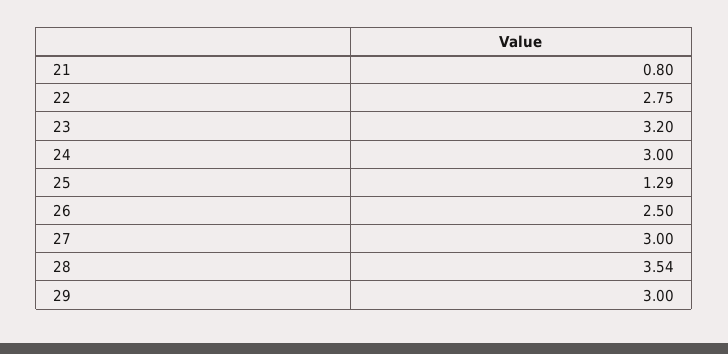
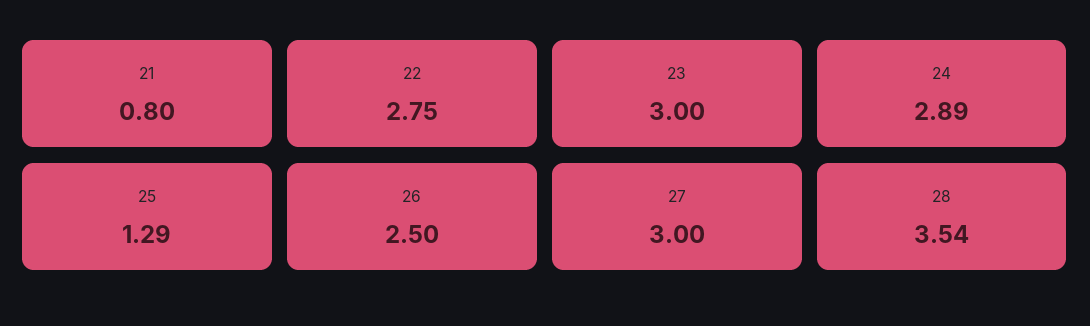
23: 3.2 -> 3
24: 3 -> 2.89
29: 3 -> none

